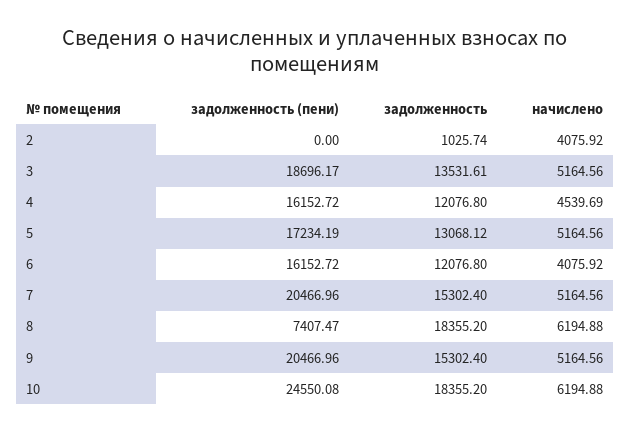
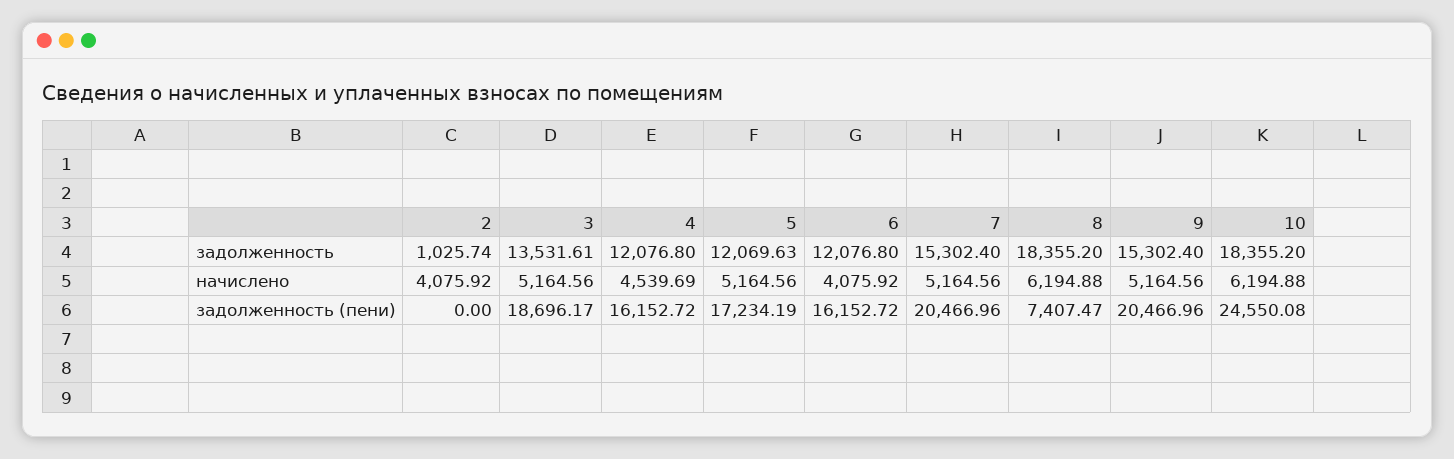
задолженность, 5: 13068.12 -> 12069.63

